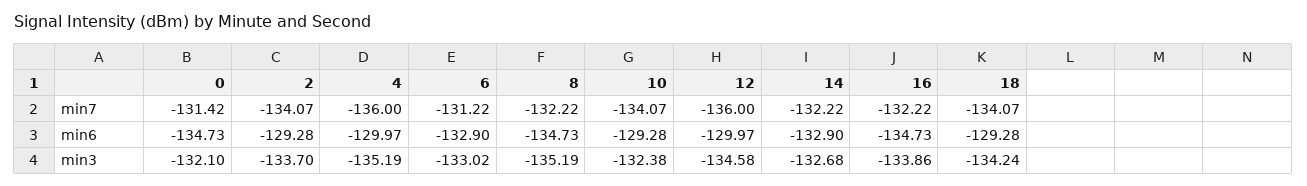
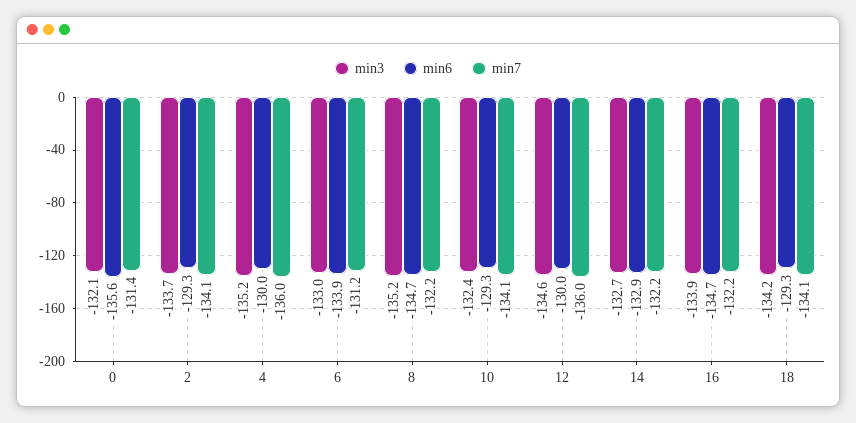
min6, 0: -134.73 -> -135.6
min6, 6: -132.9 -> -133.9

